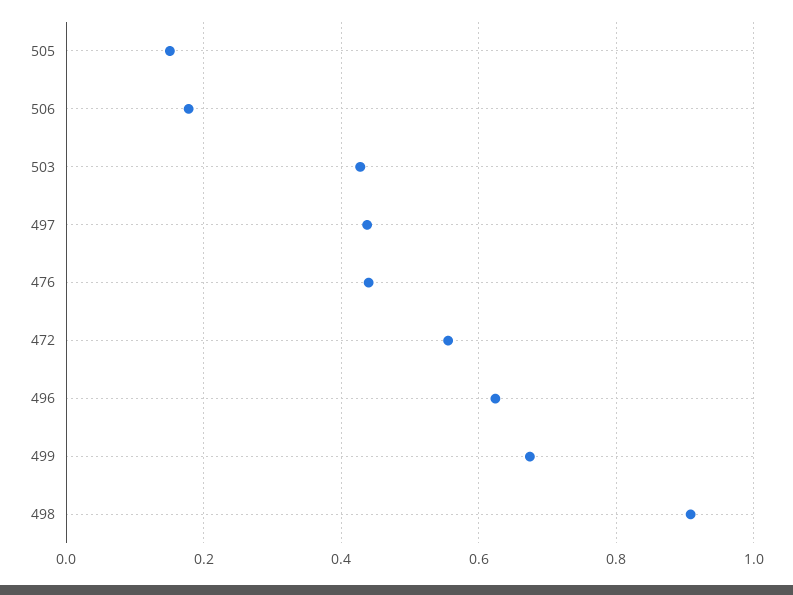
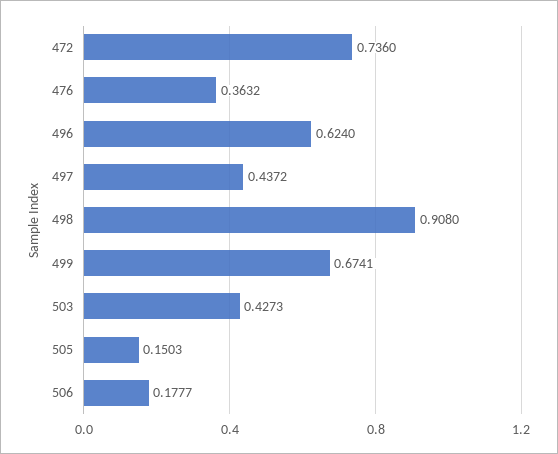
476: 0.44 -> 0.3632
472: 0.56 -> 0.736

